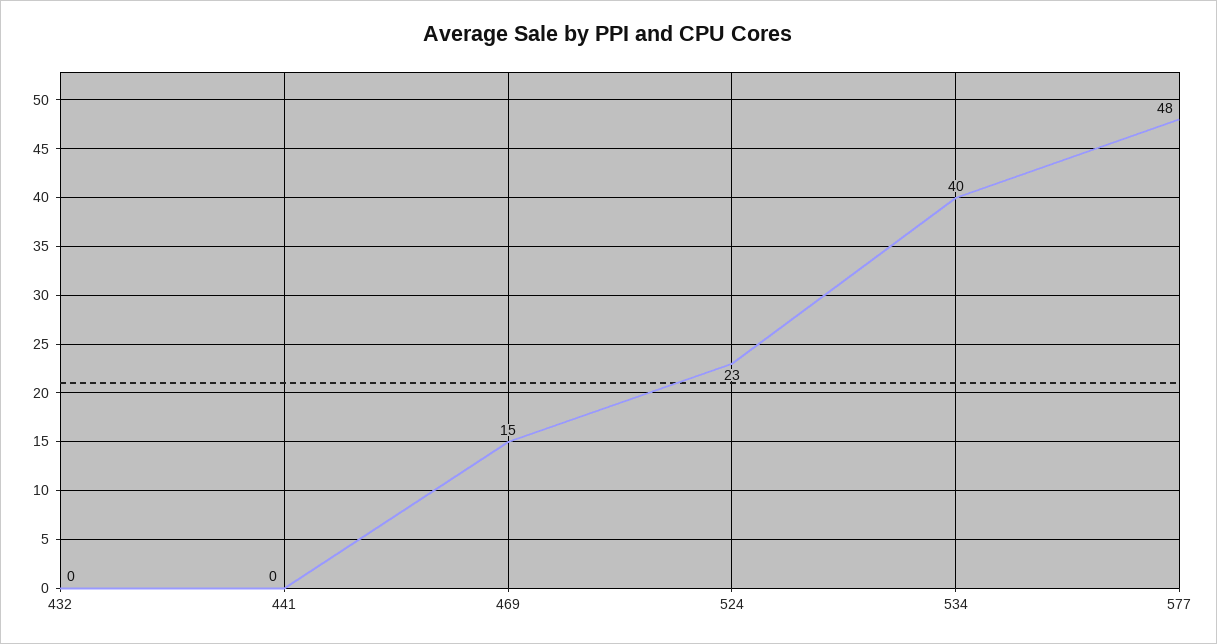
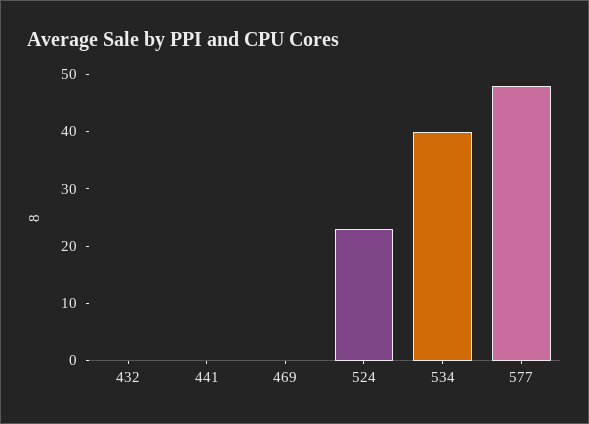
469: 15 -> 0

